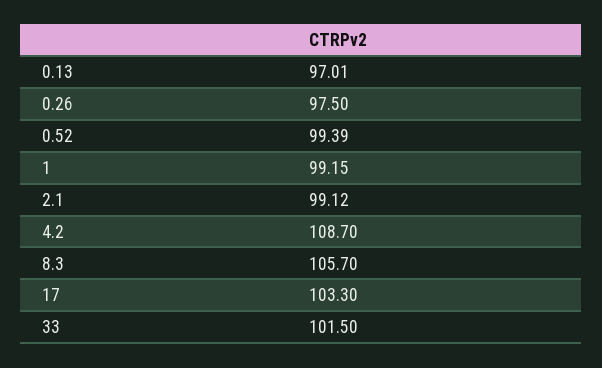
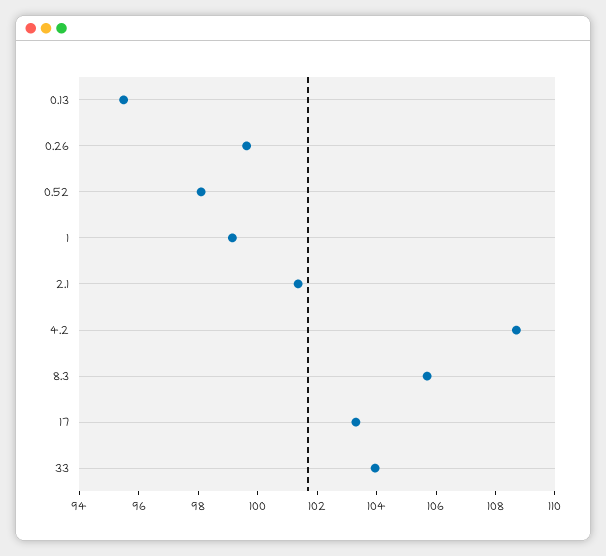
0.13: 97.01 -> 95.5
0.26: 97.5 -> 99.5
0.52: 99.39 -> 98
2.1: 99.12 -> 101.5
33: 101.5 -> 104

